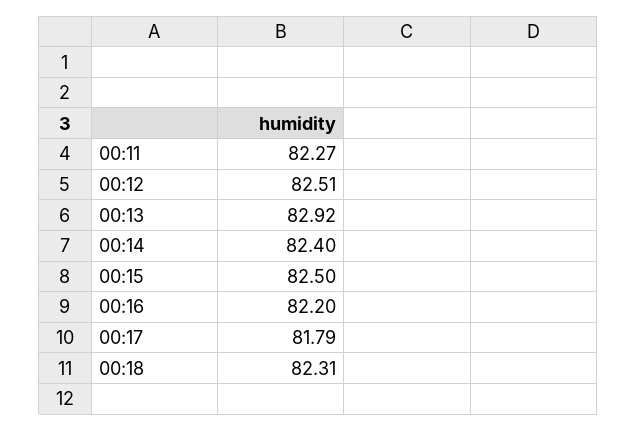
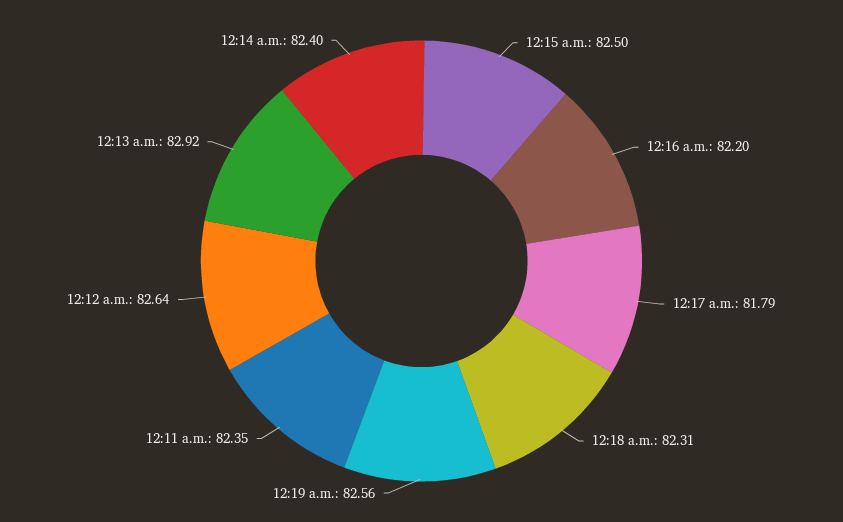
00:11: 82.27 -> 82.35
00:12: 82.51 -> 82.64
12:19 a.m.: none -> 82.56

